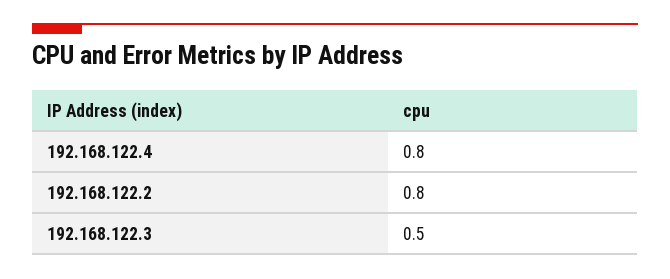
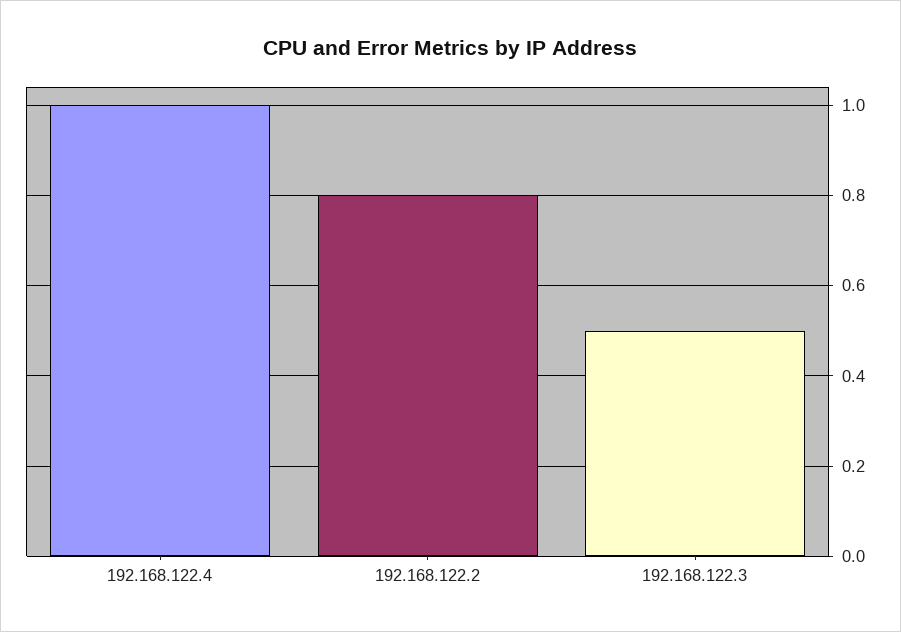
192.168.122.4: 0.8 -> 1

